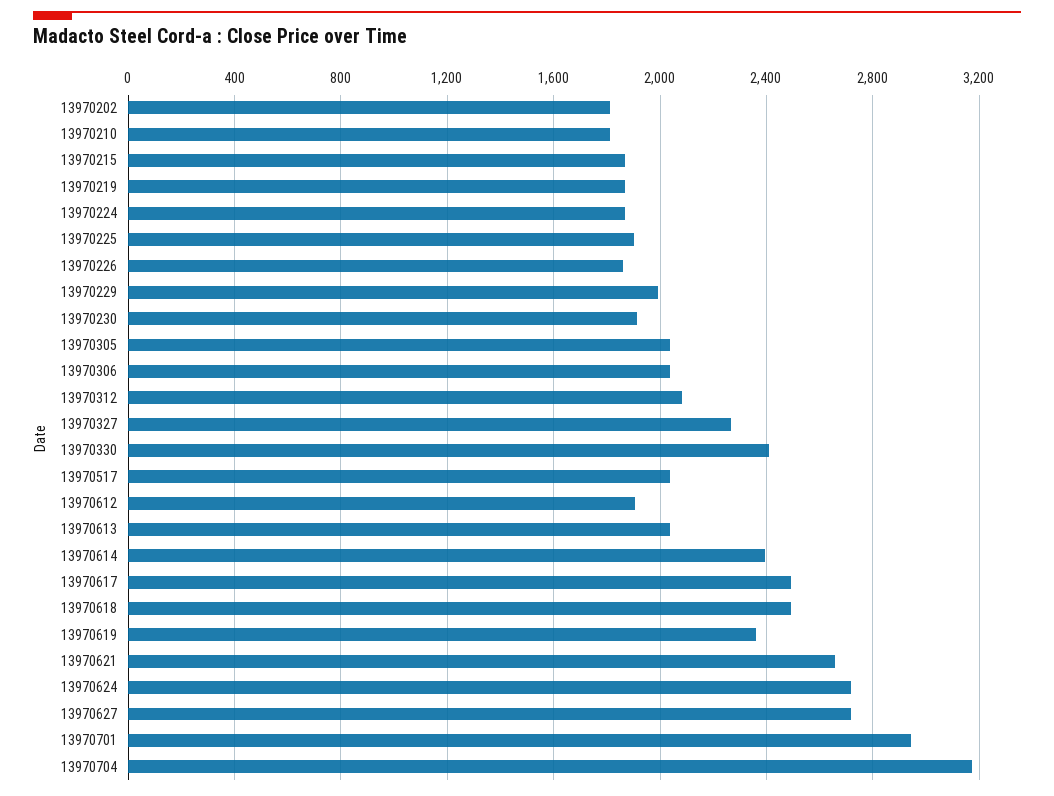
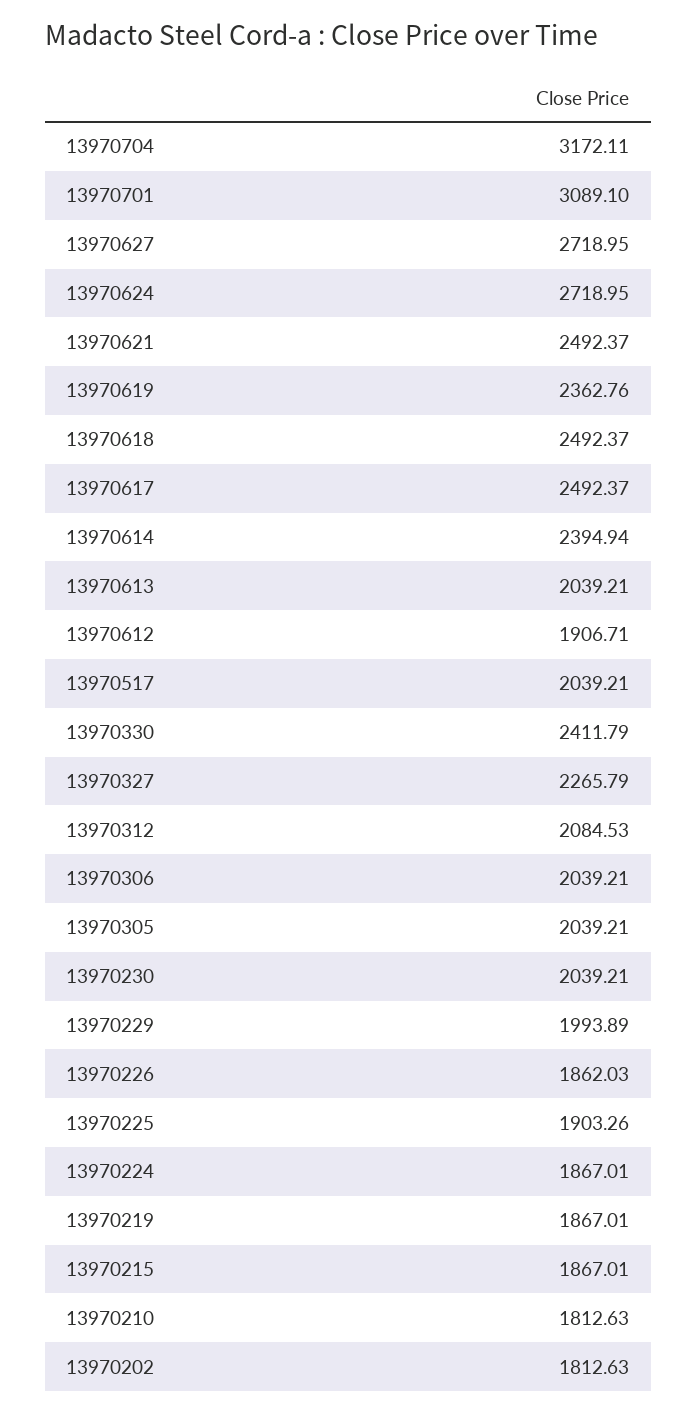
13970230: 1900 -> 2039.21
13970621: 2650 -> 2492.37
13970701: 2950 -> 3089.1

